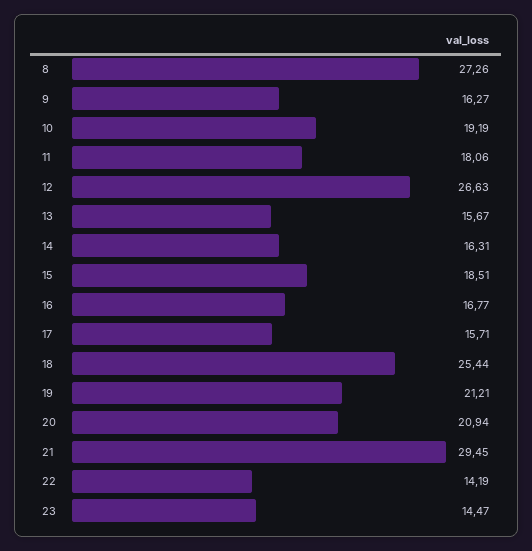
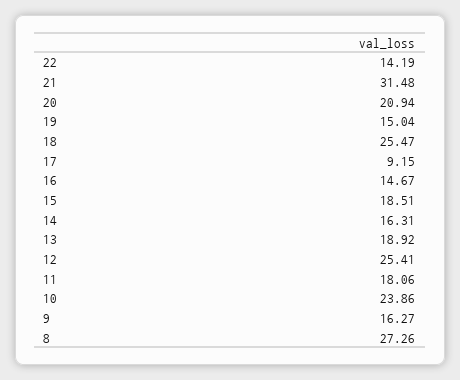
10: 19.19 -> 23.86
12: 26.63 -> 25.41
13: 15.67 -> 18.92
16: 16.77 -> 14.67
17: 15.71 -> 9.15
18: 25.44 -> 25.47
19: 21.21 -> 15.04
21: 29.45 -> 31.48
23: 14.47 -> none

